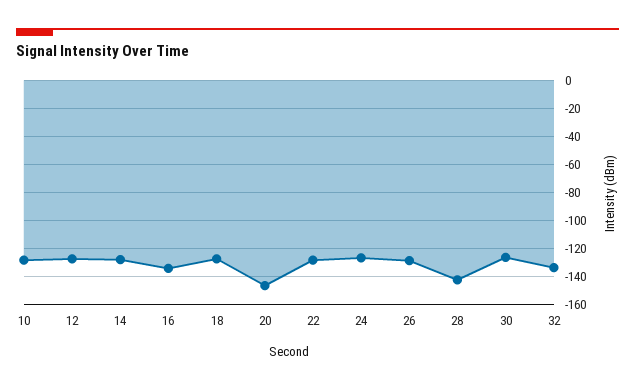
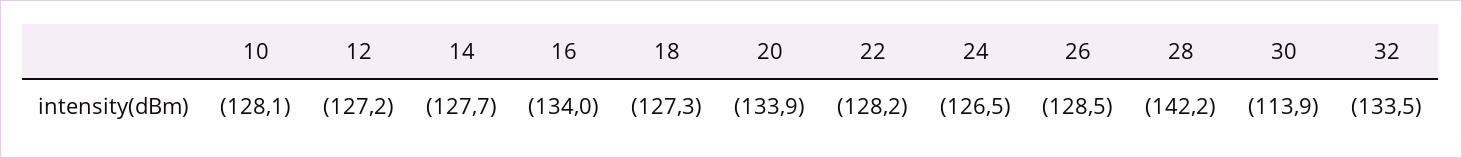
20: -145 -> -133.9
30: -125 -> -113.9

